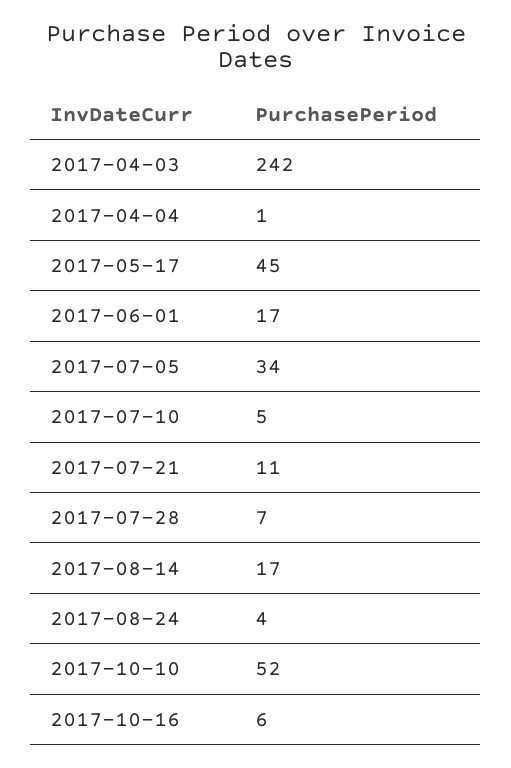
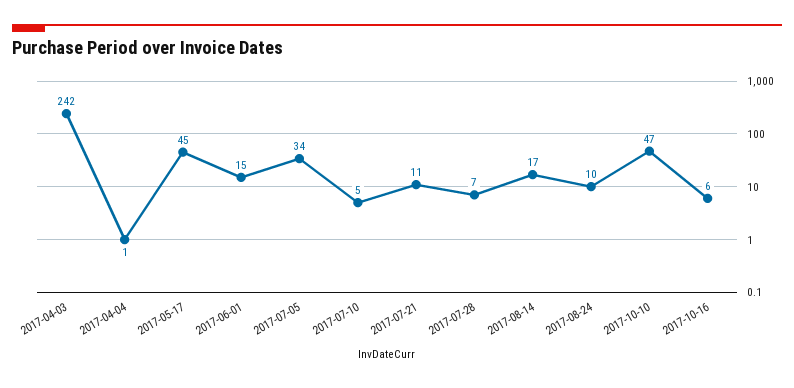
2017-06-01: 17 -> 15
2017-08-24: 4 -> 10
2017-10-10: 52 -> 47

